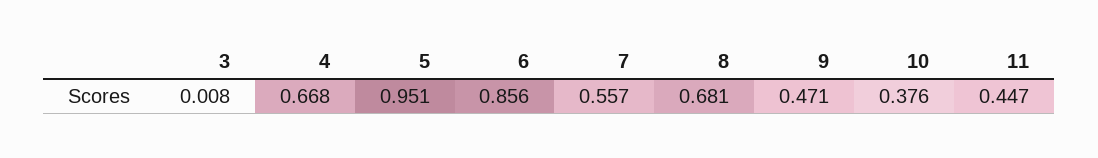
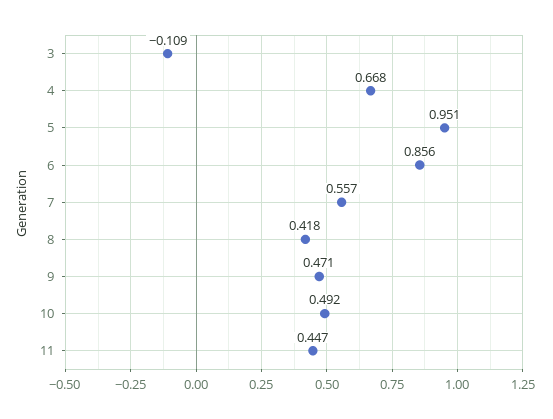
3: 0.008 -> -0.109
8: 0.681 -> 0.418
10: 0.376 -> 0.492

